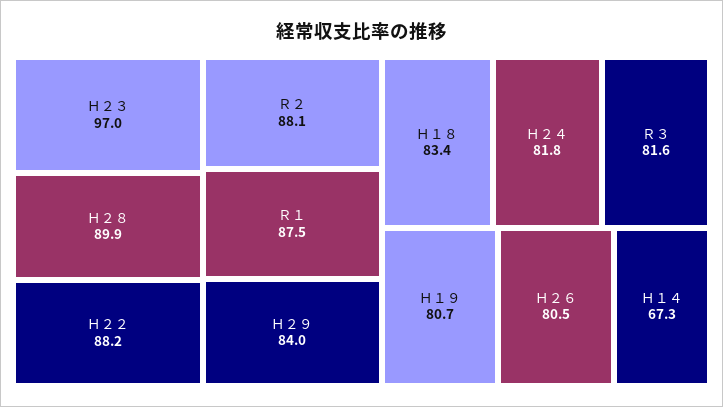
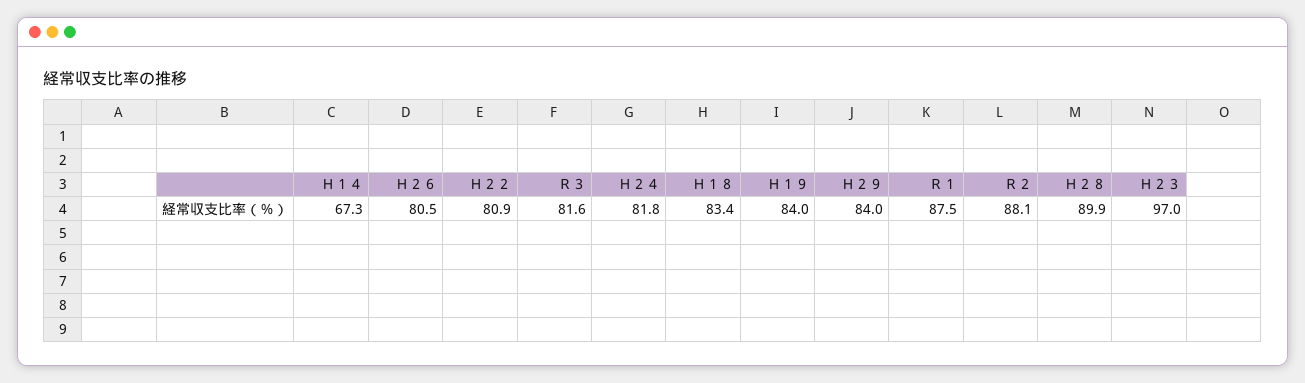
Ｈ２２: 88.2 -> 80.9
Ｈ１９: 80.7 -> 84

